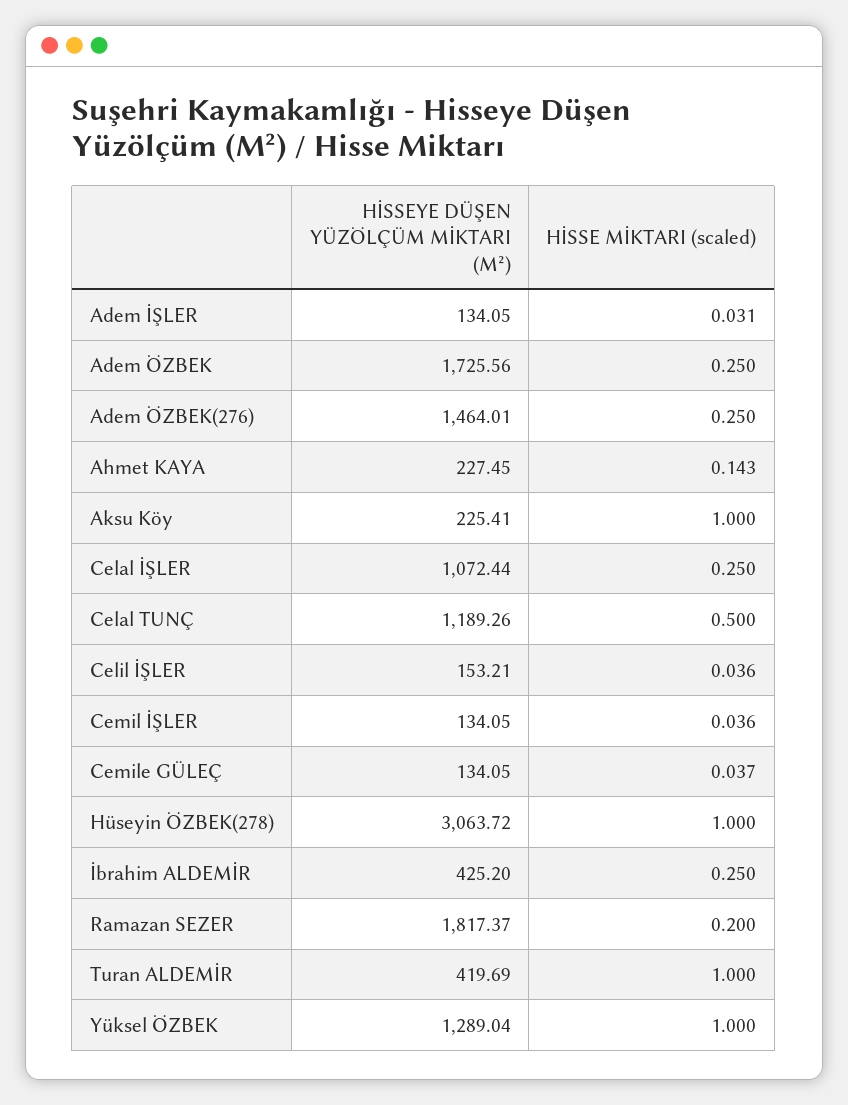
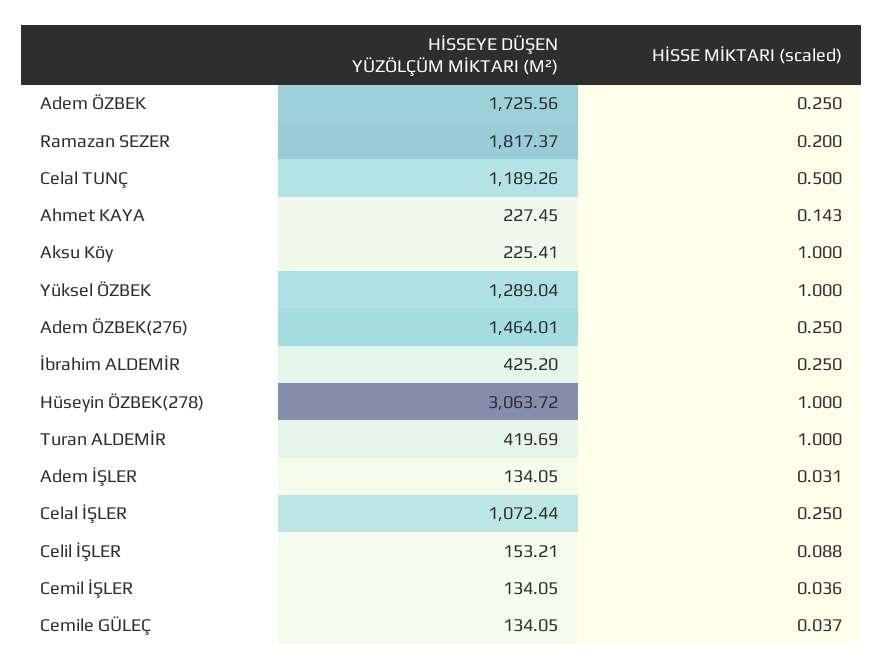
HİSSE MİKTARI (scaled), Celil İŞLER: 0.036 -> 0.088

